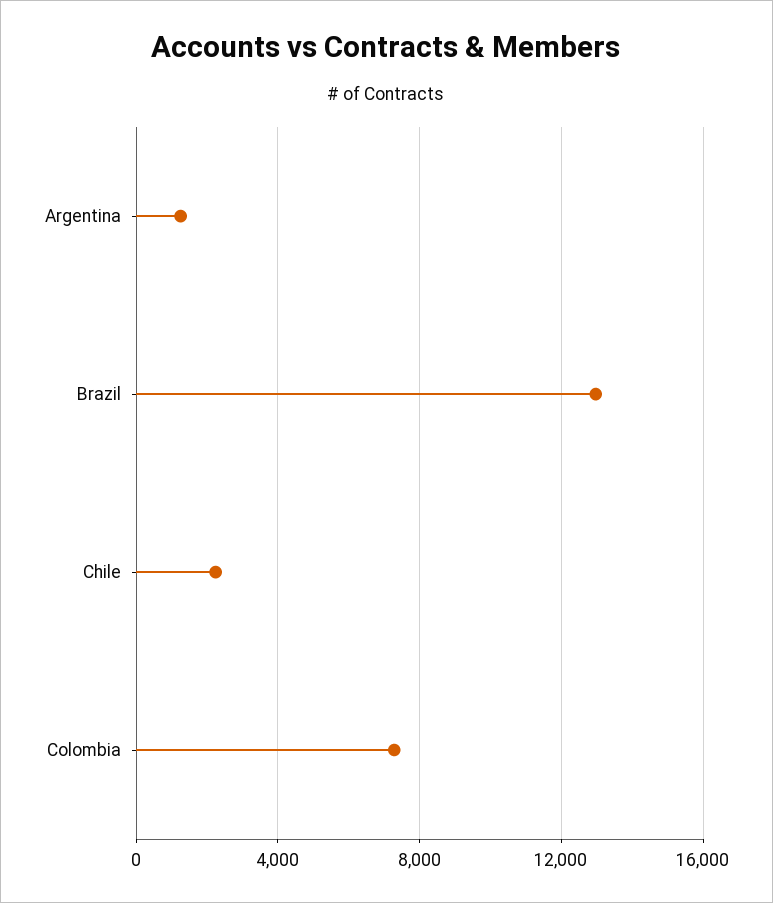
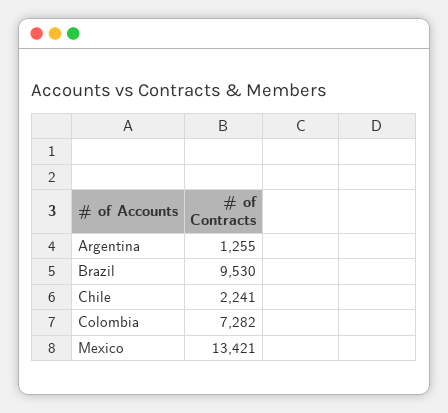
Brazil: 13000 -> 9530
Mexico: none -> 13421

